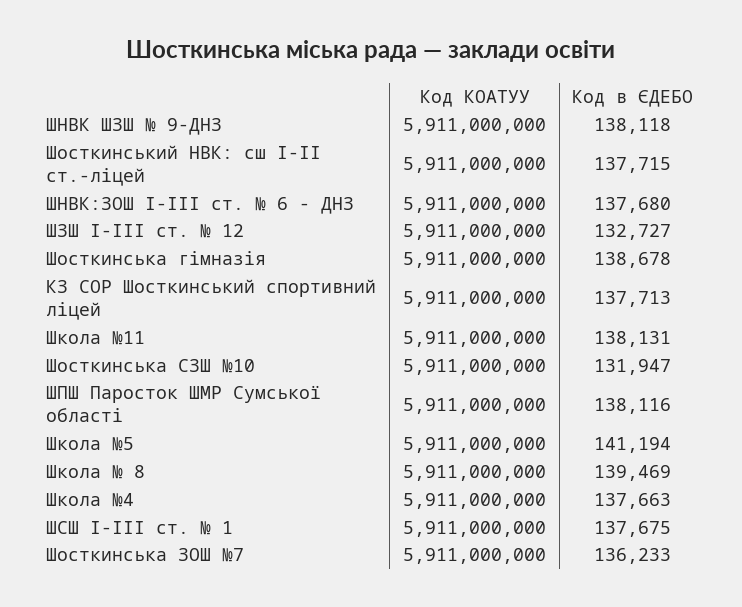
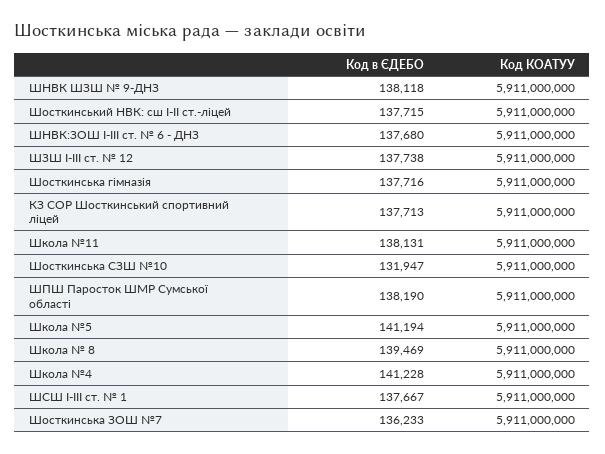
Код в ЄДЕБО, ШЗШ І-ІІІ ст. № 12: 132727 -> 137738
Код в ЄДЕБО, Шосткинська гімназія: 138678 -> 137716
Код в ЄДЕБО, ШПШ Паросток ШМР Сумської області: 138116 -> 138190
Код в ЄДЕБО, Школа №4: 137663 -> 141228
Код в ЄДЕБО, ШСШ І-ІІІ ст. № 1: 137675 -> 137667

